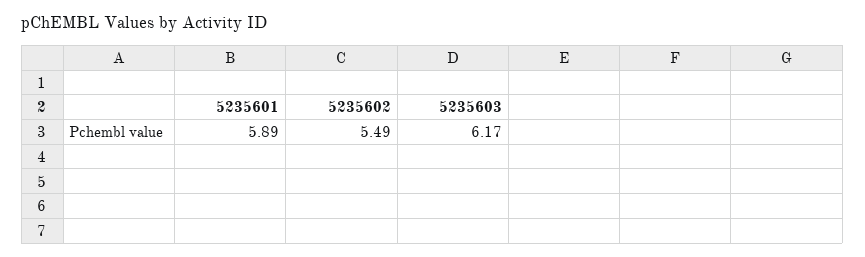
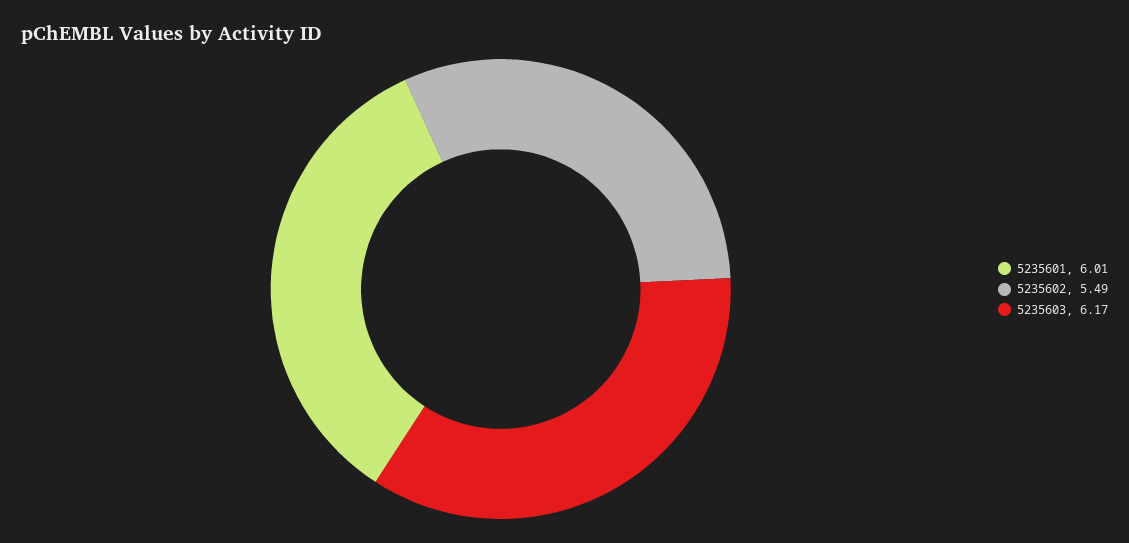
5235601: 5.89 -> 6.01

